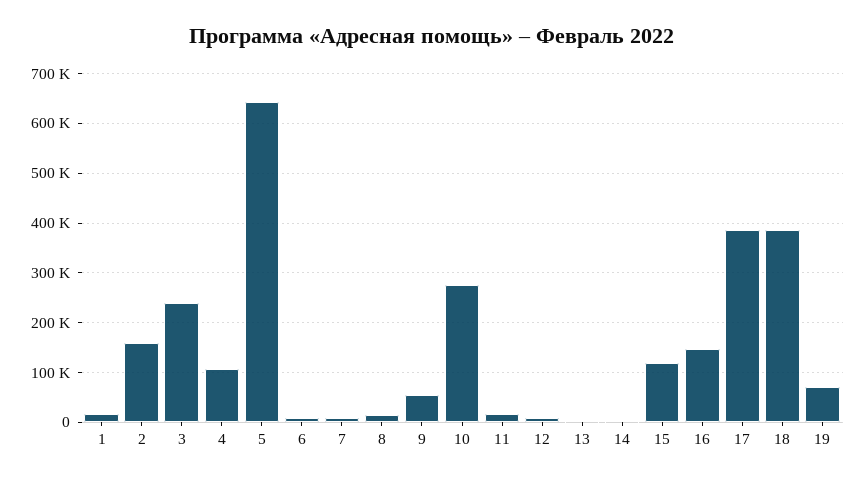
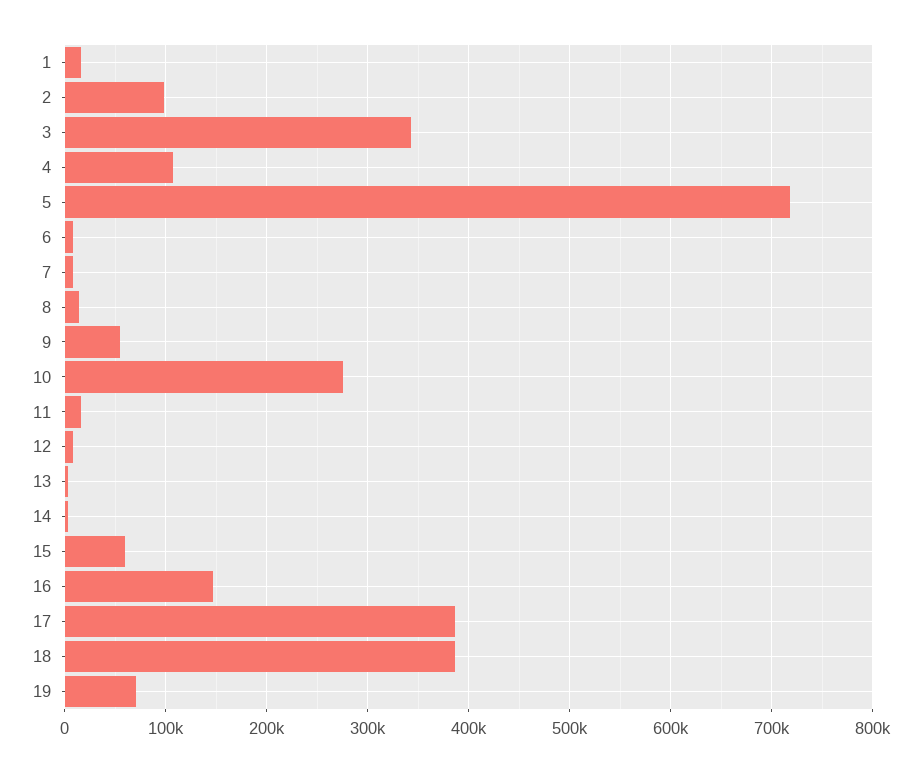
2: 160000 -> 100000
3: 240000 -> 340000
5: 640000 -> 720000
15: 120000 -> 60000

